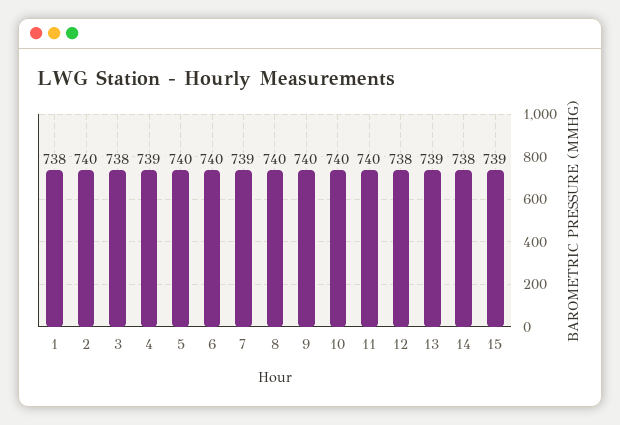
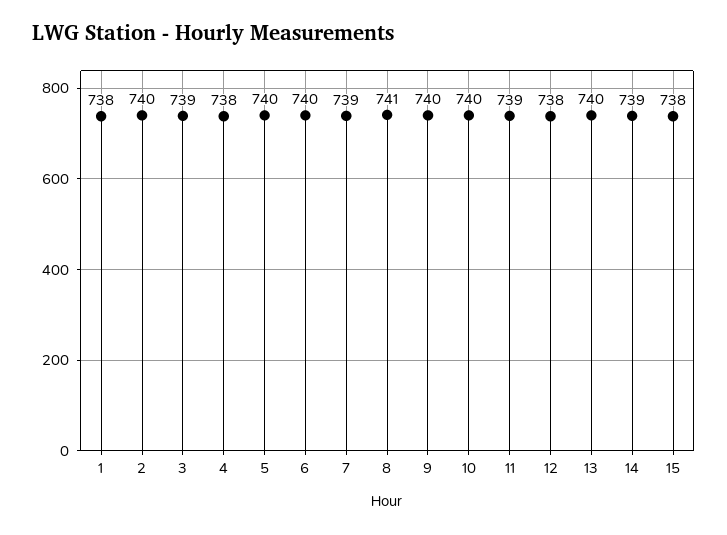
3: 738 -> 739
4: 739 -> 738
8: 740 -> 741
11: 740 -> 739
13: 739 -> 740
14: 738 -> 739
15: 739 -> 738

